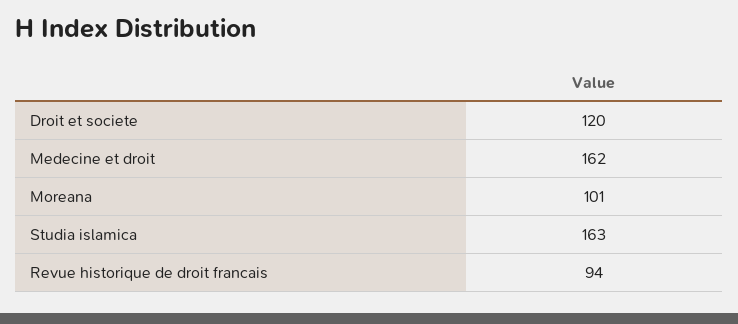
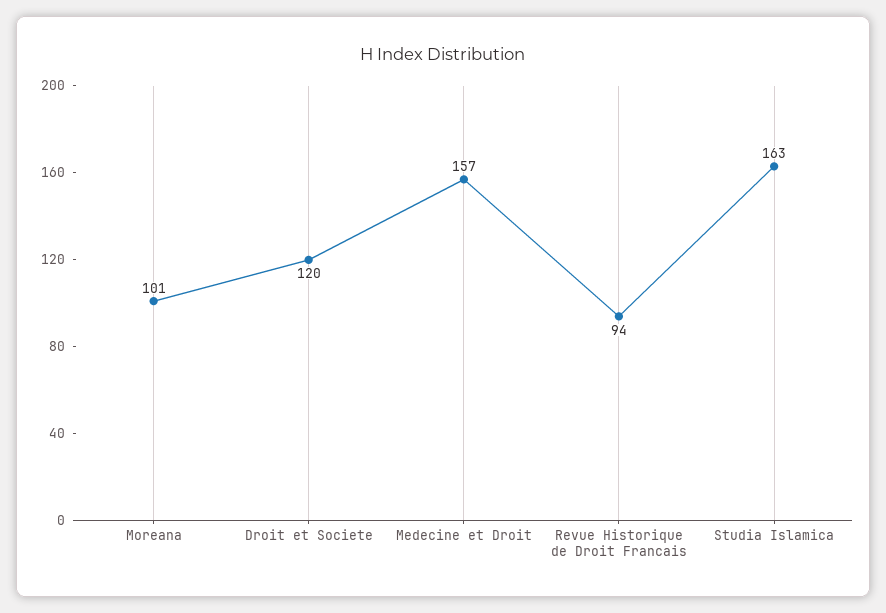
Medecine et droit: 162 -> 157

